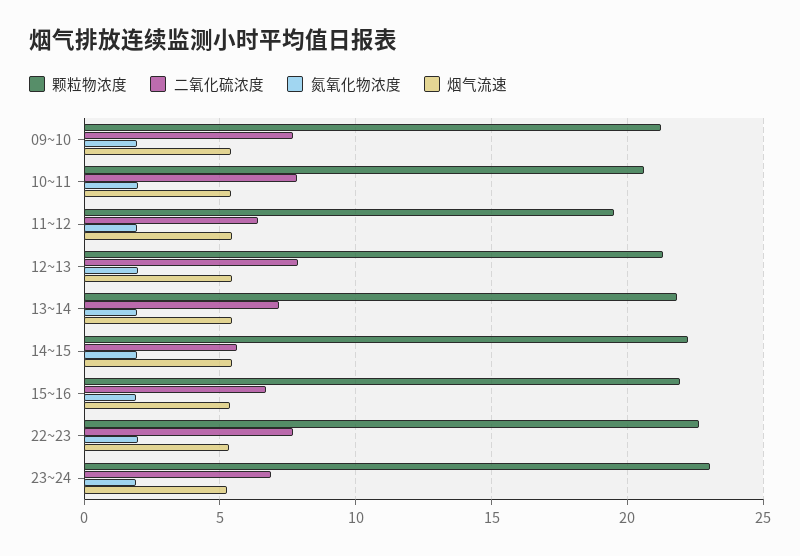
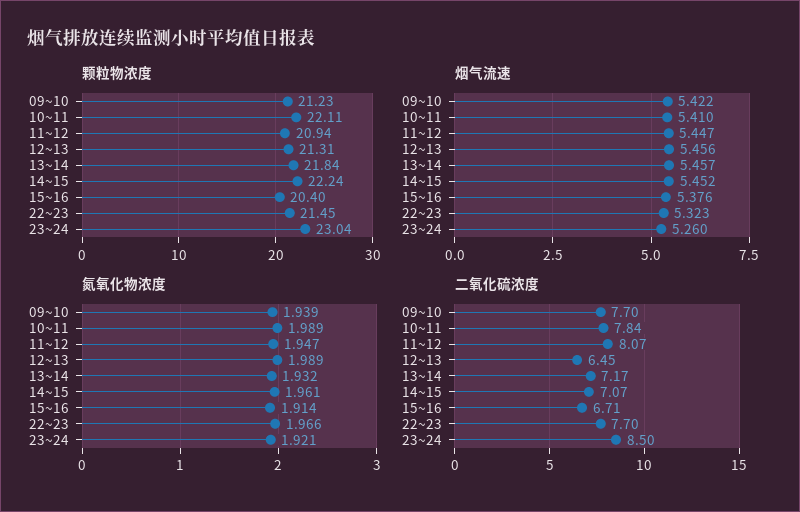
颗粒物浓度, 10~11: 20.5 -> 22.11
颗粒物浓度, 11~12: 19.5 -> 20.94
二氧化硫浓度, 11~12: 6.5 -> 8.07
二氧化硫浓度, 12~13: 8 -> 6.45
二氧化硫浓度, 14~15: 5.5 -> 7.07
颗粒物浓度, 15~16: 22 -> 20.4
颗粒物浓度, 22~23: 22.5 -> 21.45
二氧化硫浓度, 23~24: 7 -> 8.5

